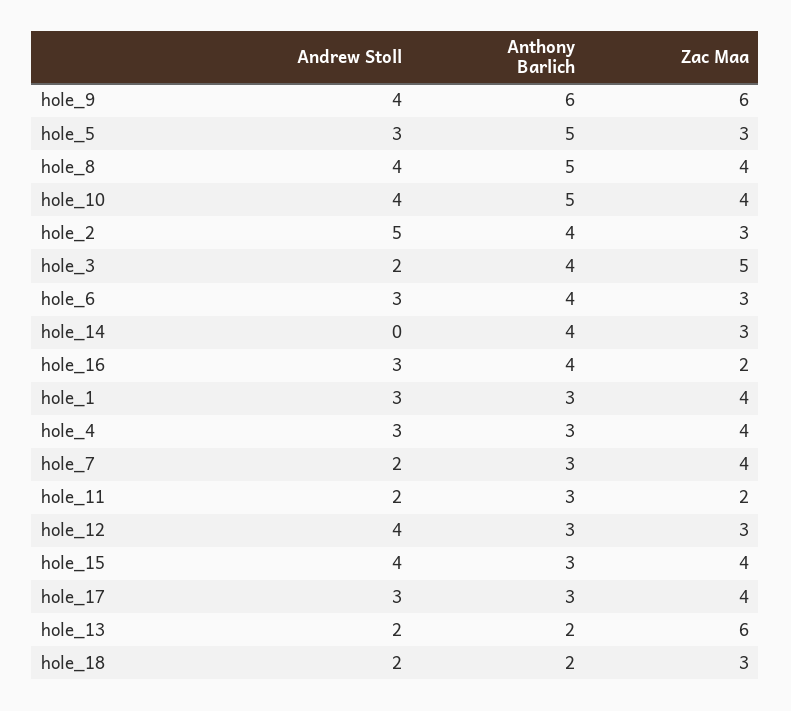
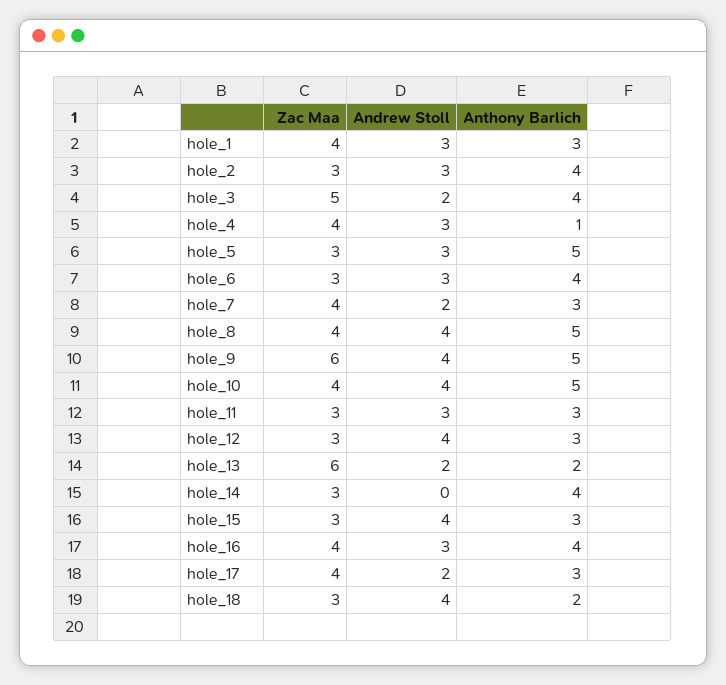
Anthony Barlich, hole_9: 6 -> 5
Andrew Stoll, hole_2: 5 -> 3
Zac Maa, hole_16: 2 -> 4
Anthony Barlich, hole_4: 3 -> 1
Andrew Stoll, hole_11: 2 -> 3
Zac Maa, hole_11: 2 -> 3
Zac Maa, hole_15: 4 -> 3
Andrew Stoll, hole_17: 3 -> 2
Andrew Stoll, hole_18: 2 -> 4

